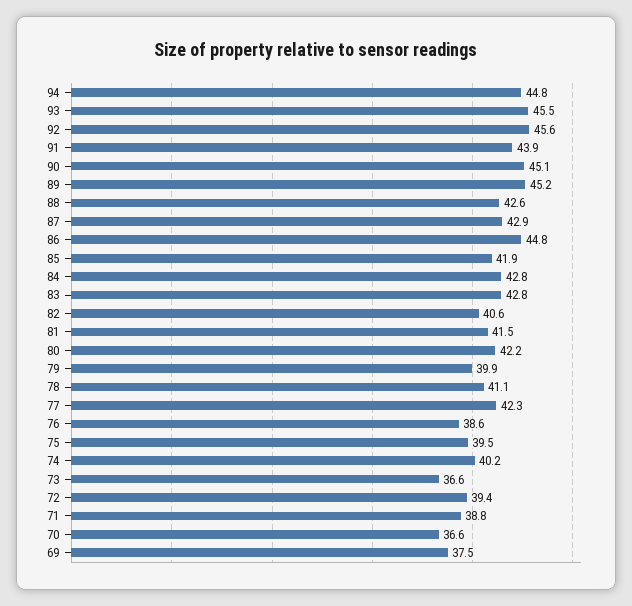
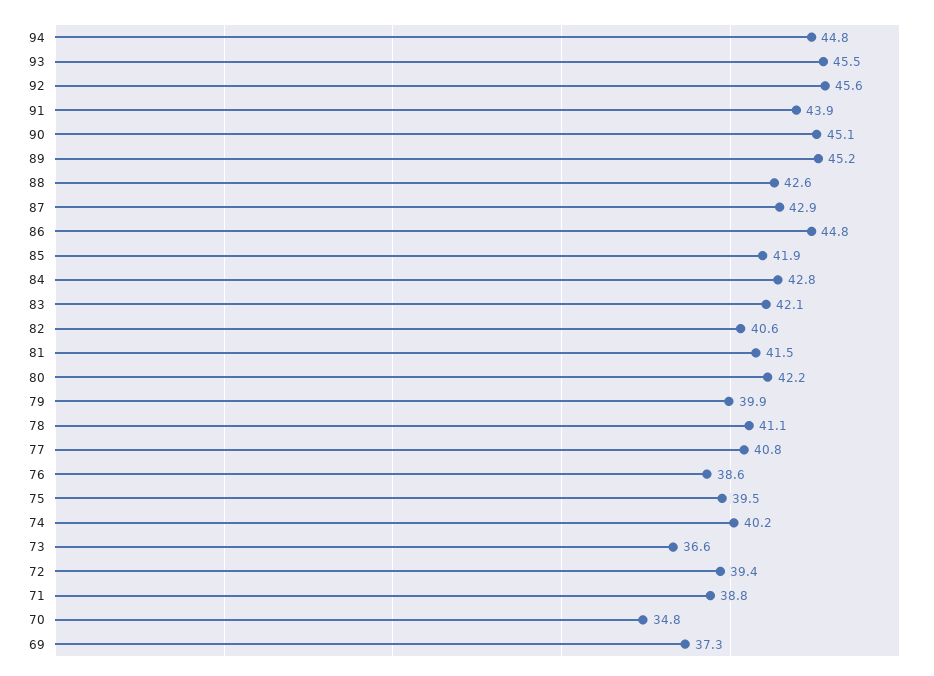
83: 42.8 -> 42.1
77: 42.3 -> 40.8
70: 36.6 -> 34.8
69: 37.5 -> 37.3

